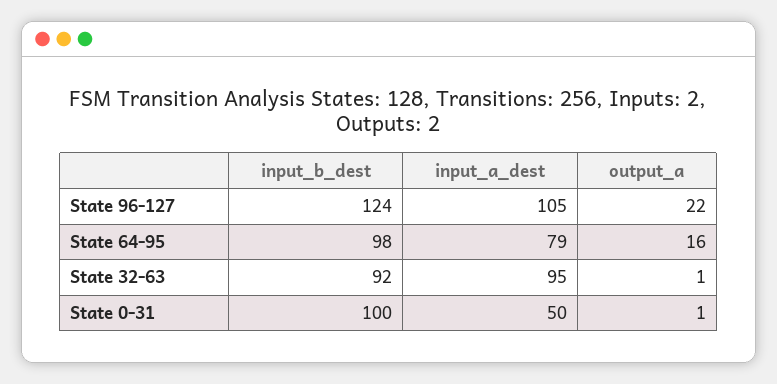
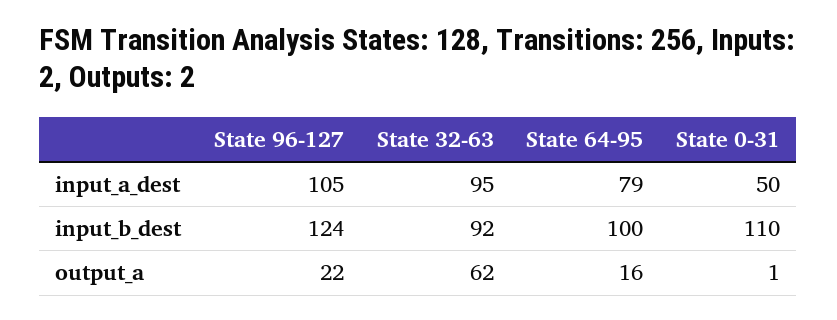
input_b_dest, State 64-95: 98 -> 100
output_a, State 32-63: 1 -> 62
input_b_dest, State 0-31: 100 -> 110

